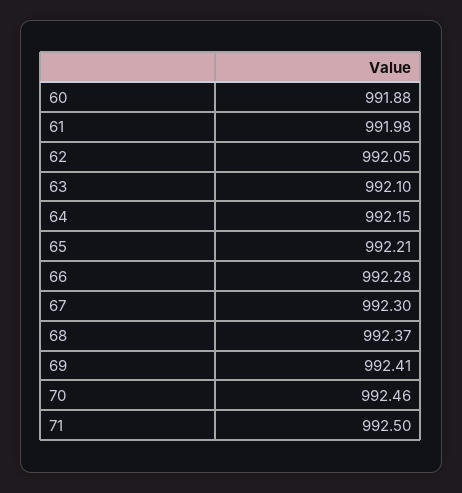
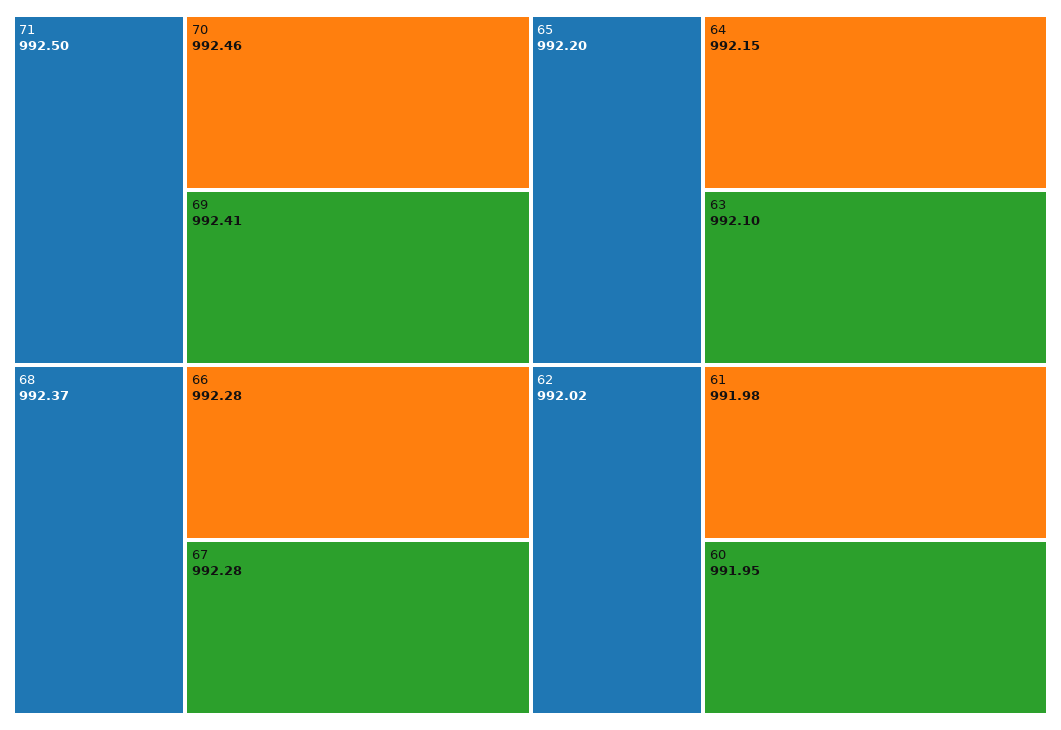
60: 991.88 -> 991.95
62: 992.05 -> 992.02
65: 992.21 -> 992.2
67: 992.3 -> 992.28

